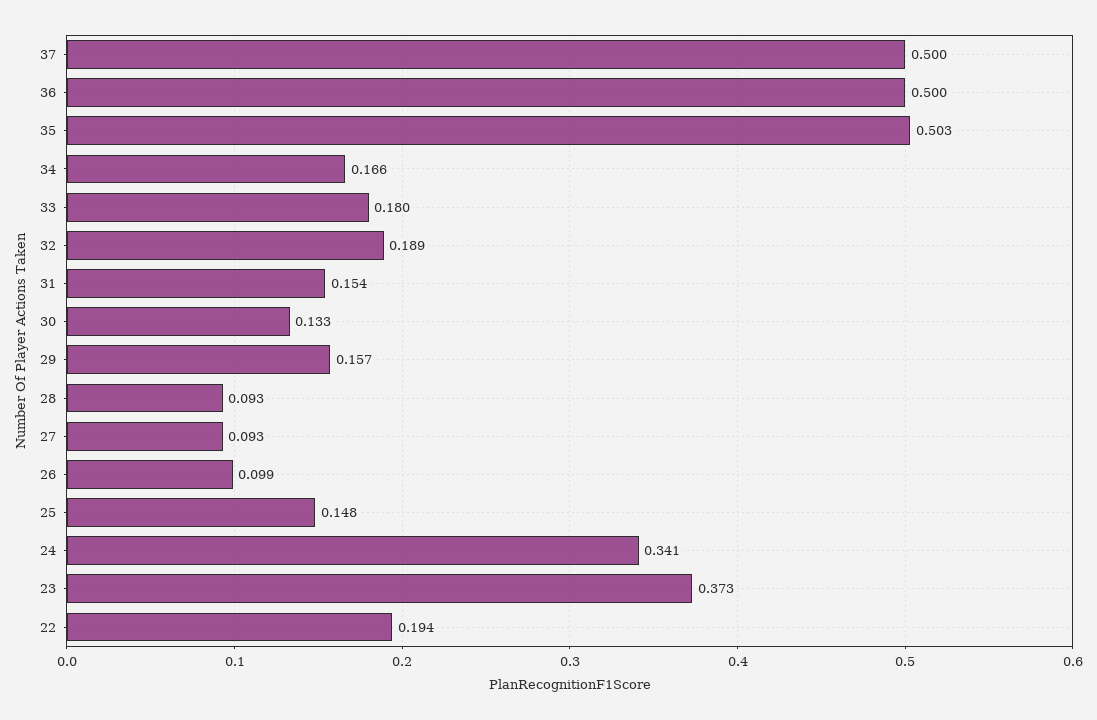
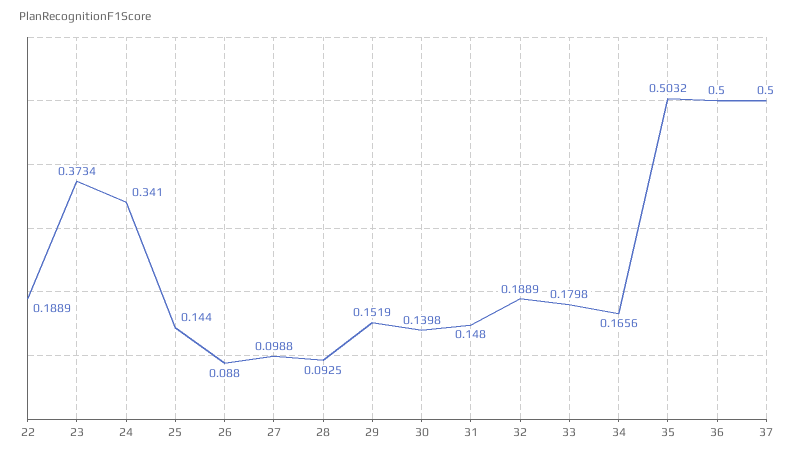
31: 0.154 -> 0.148
30: 0.133 -> 0.1398
29: 0.157 -> 0.1519
27: 0.093 -> 0.0988
26: 0.099 -> 0.088
25: 0.148 -> 0.144
22: 0.194 -> 0.1889

